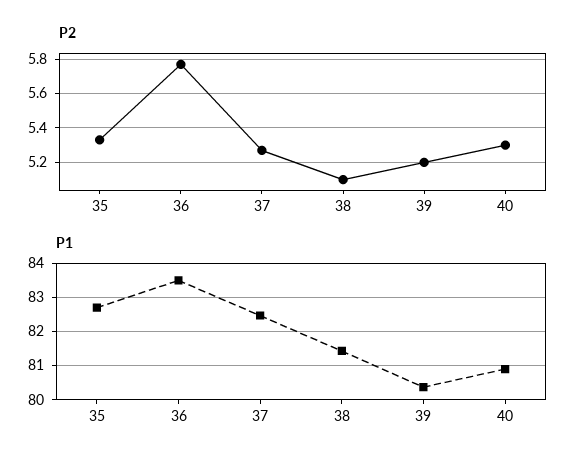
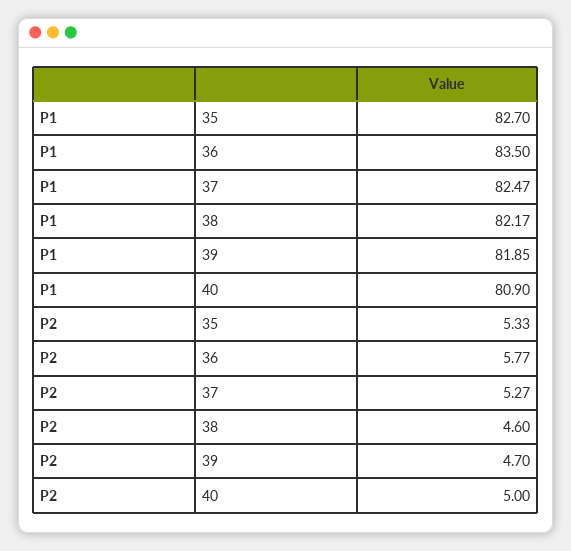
P2, 38: 5.1 -> 4.6
P2, 39: 5.2 -> 4.7
P2, 40: 5.3 -> 5
P1, 38: 81.4 -> 82.17
P1, 39: 80.4 -> 81.85

